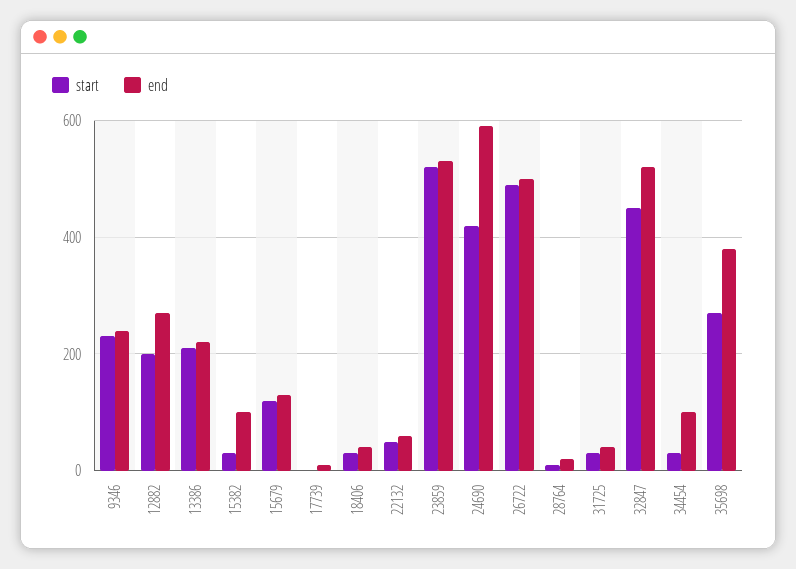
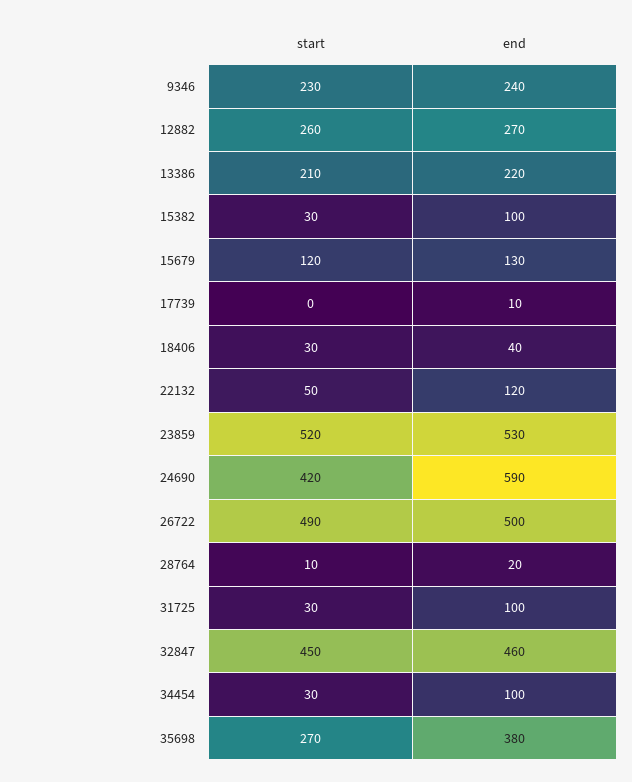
start, 12882: 200 -> 260
end, 22132: 60 -> 120
end, 31725: 40 -> 100
end, 32847: 520 -> 460

